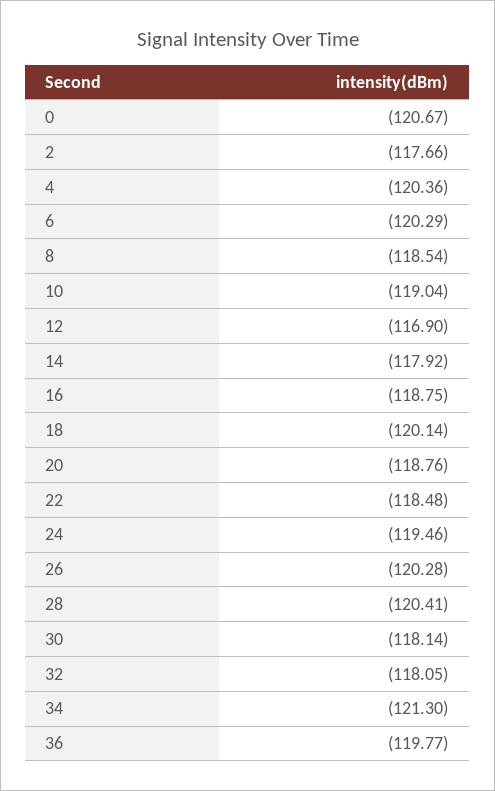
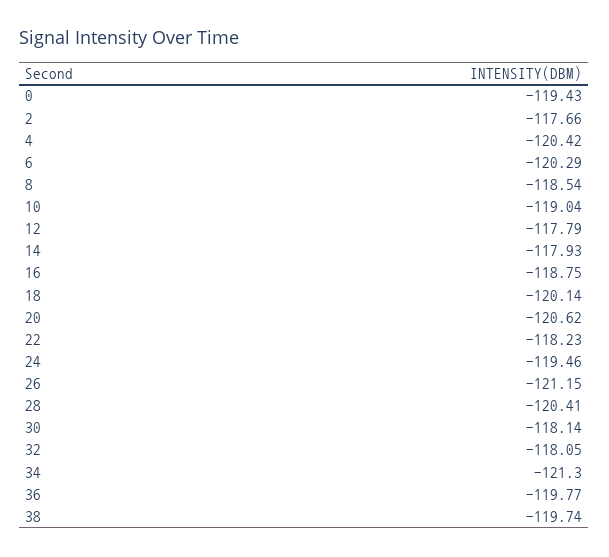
0: -120.67 -> -119.43
4: -120.36 -> -120.42
12: -116.9 -> -117.79
14: -117.92 -> -117.93
20: -118.76 -> -120.62
22: -118.48 -> -118.23
26: -120.28 -> -121.15
38: none -> -119.74

